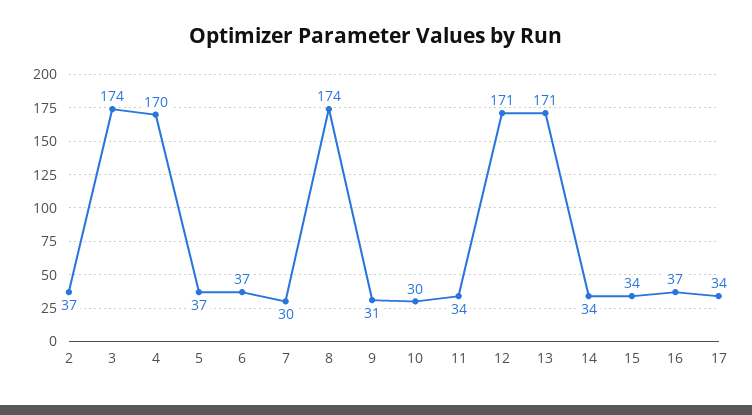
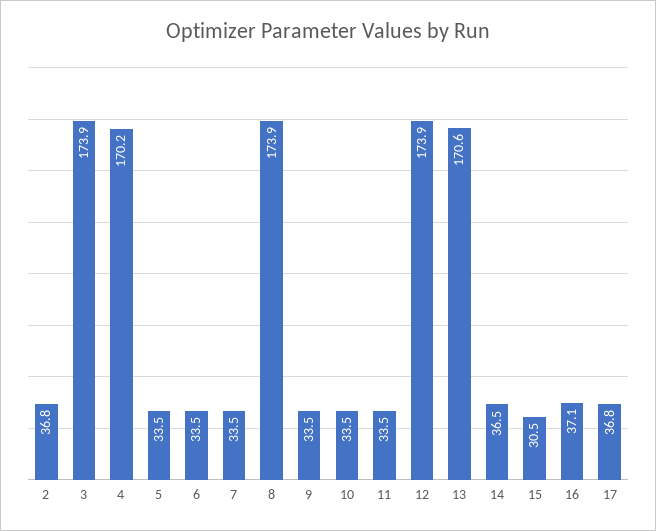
5: 37 -> 33.5
6: 37 -> 33.5
7: 30 -> 33.5
9: 31 -> 33.5
10: 30 -> 33.5
12: 171 -> 173.9
14: 34 -> 36.5
15: 34 -> 30.5
17: 34 -> 36.8

